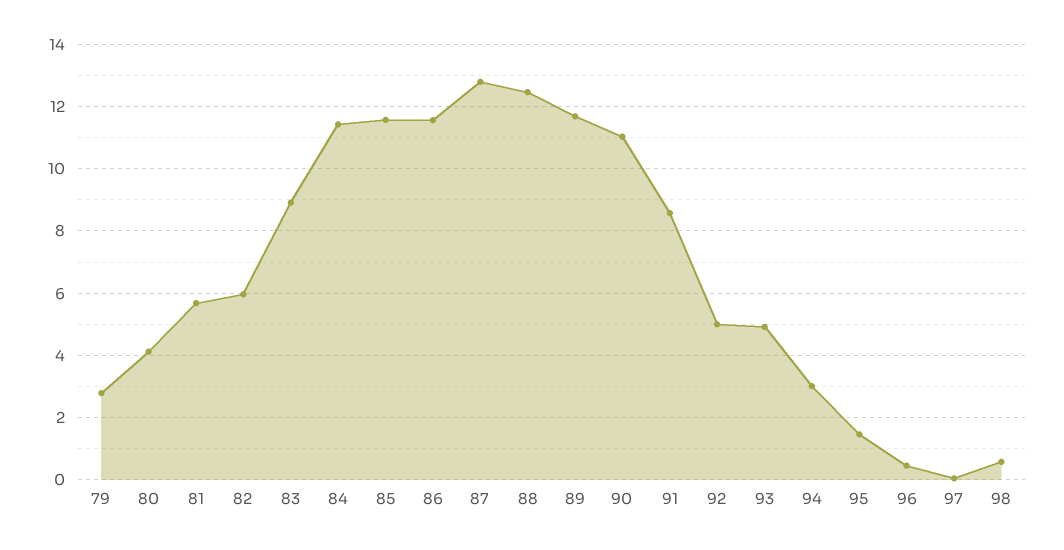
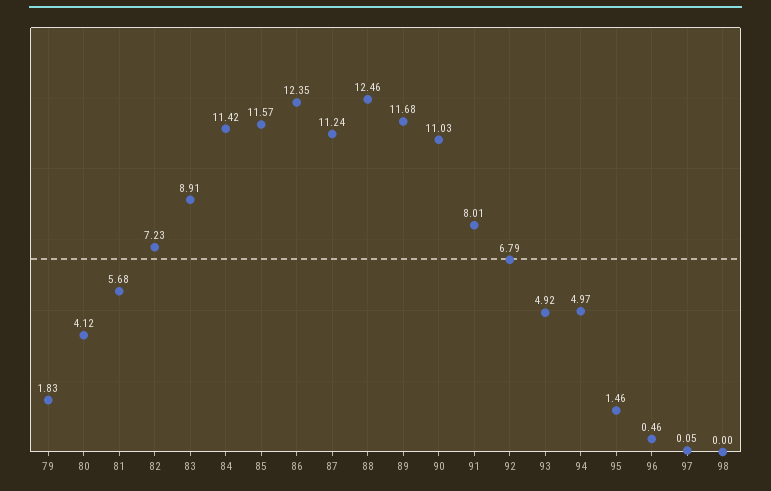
79: 2.8 -> 1.83
82: 6 -> 7.23
86: 11.6 -> 12.35
87: 12.8 -> 11.24
91: 8.6 -> 8.01
92: 5 -> 6.79
94: 3 -> 4.97
98: 0.6 -> 0

